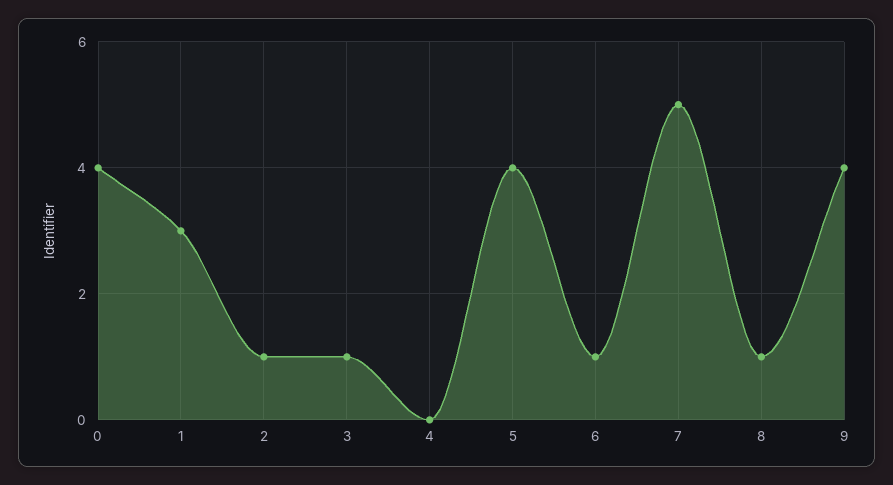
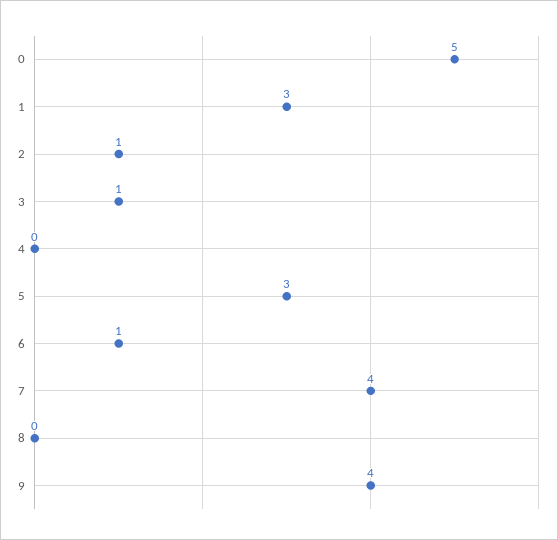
0: 4 -> 5
5: 4 -> 3
7: 5 -> 4
8: 1 -> 0

